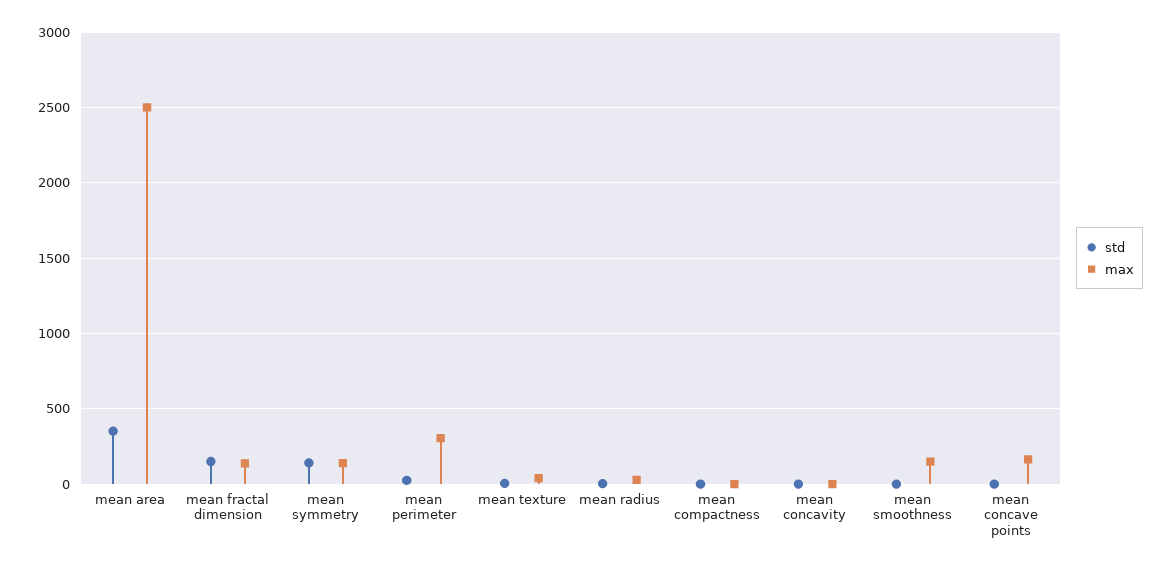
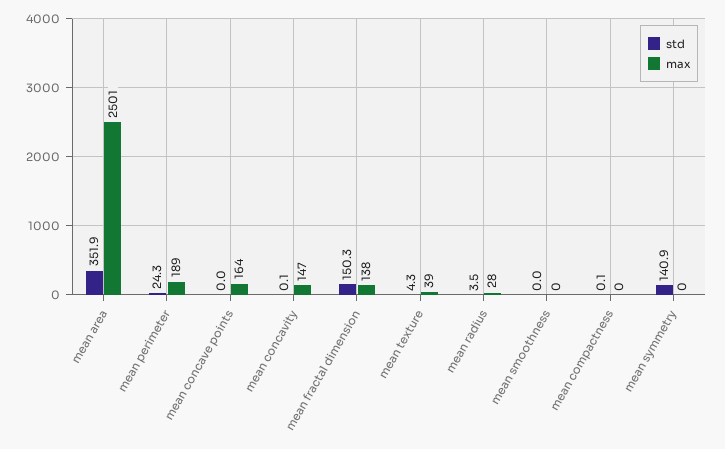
max, mean symmetry: 150 -> 0
max, mean perimeter: 300 -> 189
max, mean concavity: 0 -> 147
max, mean smoothness: 150 -> 0

